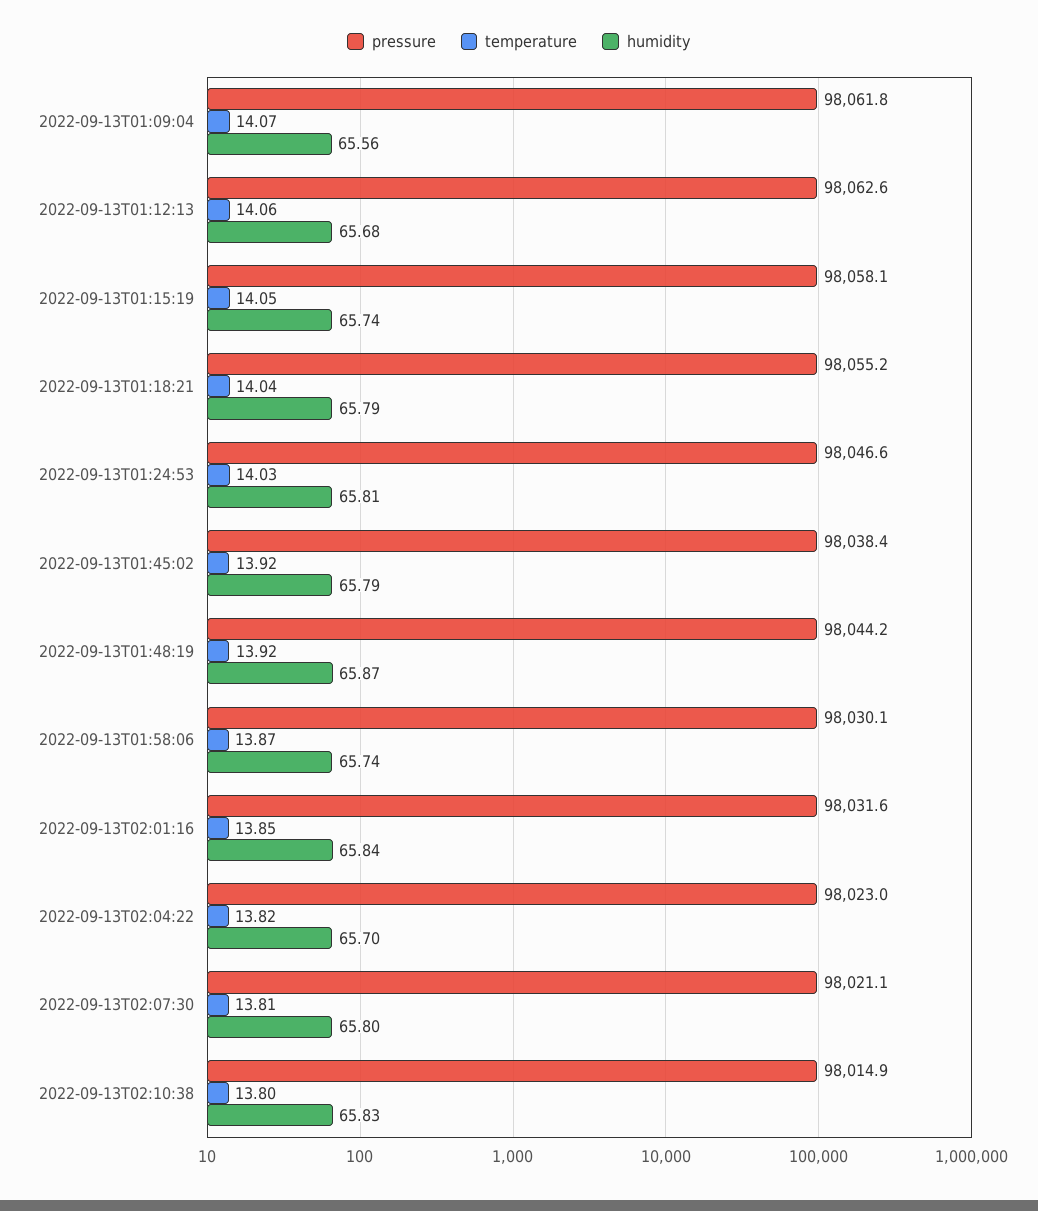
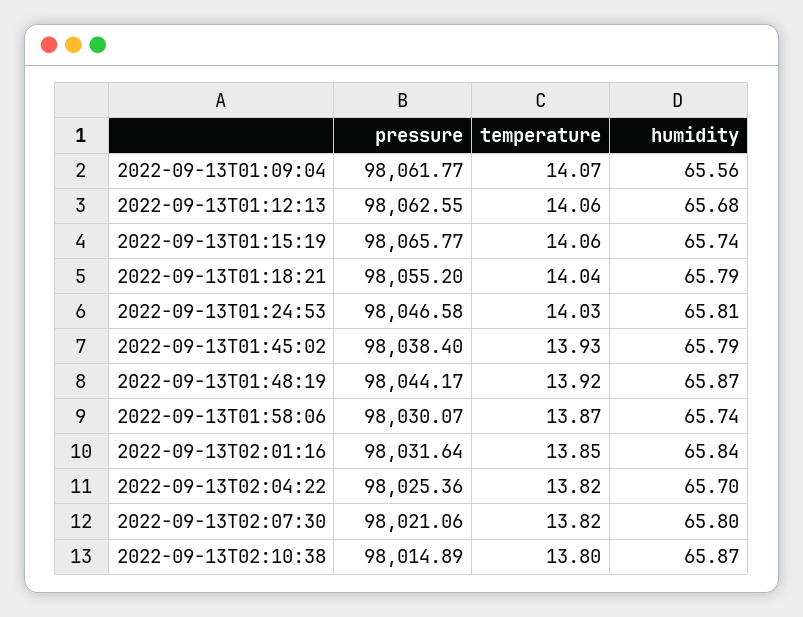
pressure, 2022-09-13T01:15:19: 98058.1 -> 98065.77
temperature, 2022-09-13T01:15:19: 14.05 -> 14.06
temperature, 2022-09-13T01:45:02: 13.92 -> 13.93
pressure, 2022-09-13T02:04:22: 98023 -> 98025.36
temperature, 2022-09-13T02:07:30: 13.81 -> 13.82
humidity, 2022-09-13T02:10:38: 65.83 -> 65.87

